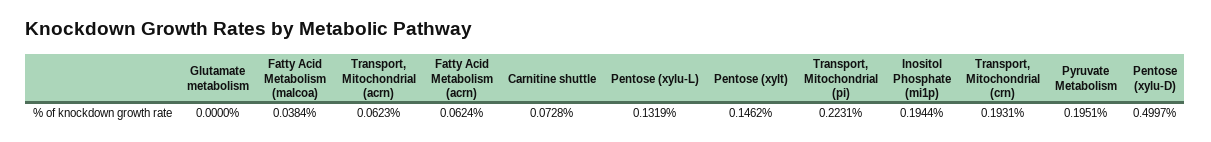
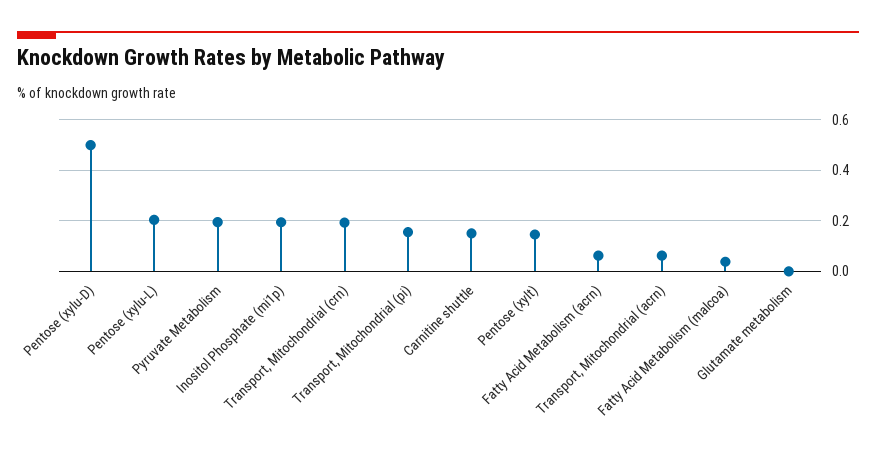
Carnitine shuttle: 0.0728 -> 0.15
Pentose (xylu-L): 0.1319 -> 0.2
Transport, Mitochondrial (pi): 0.2231 -> 0.15

